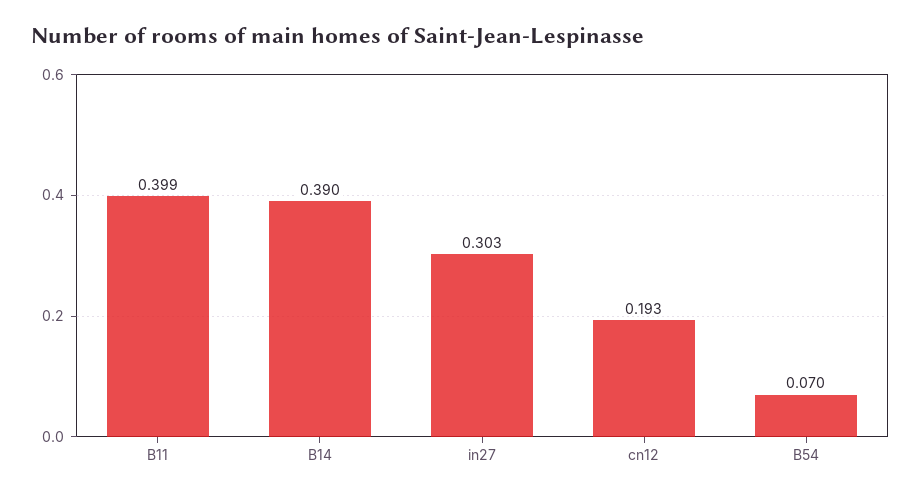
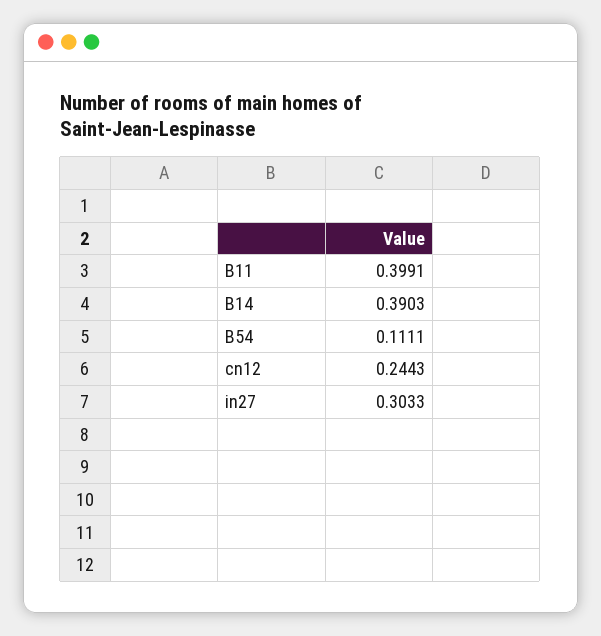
cn12: 0.193 -> 0.2443
B54: 0.07 -> 0.1111

